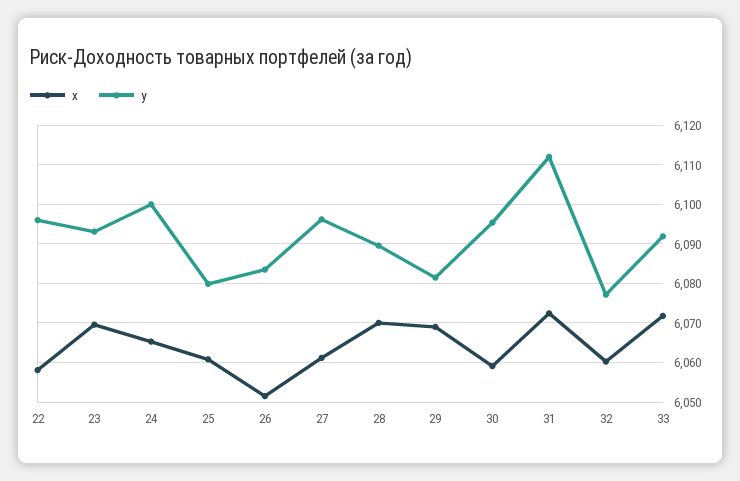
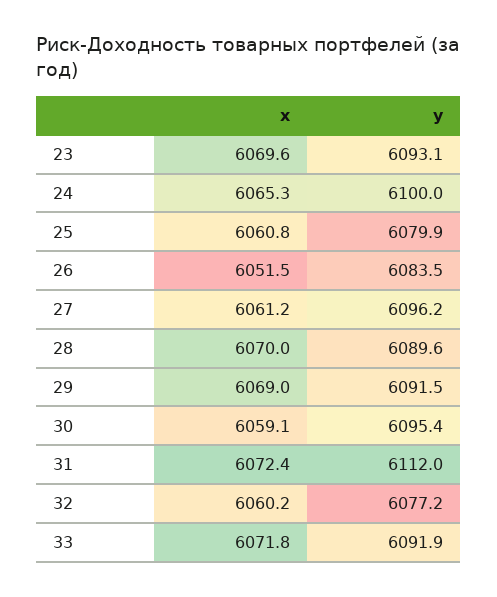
x, 22: 6058 -> none
y, 22: 6096 -> none
y, 29: 6082 -> 6091.5

